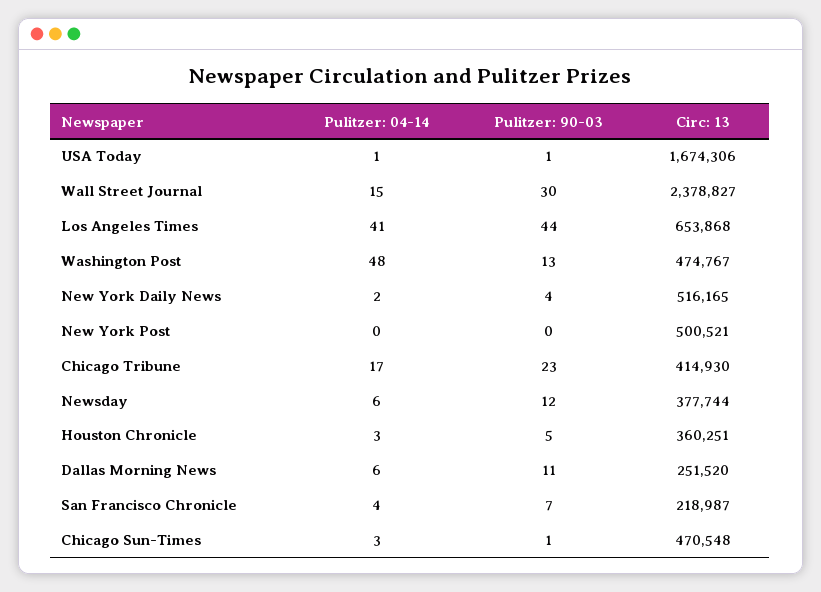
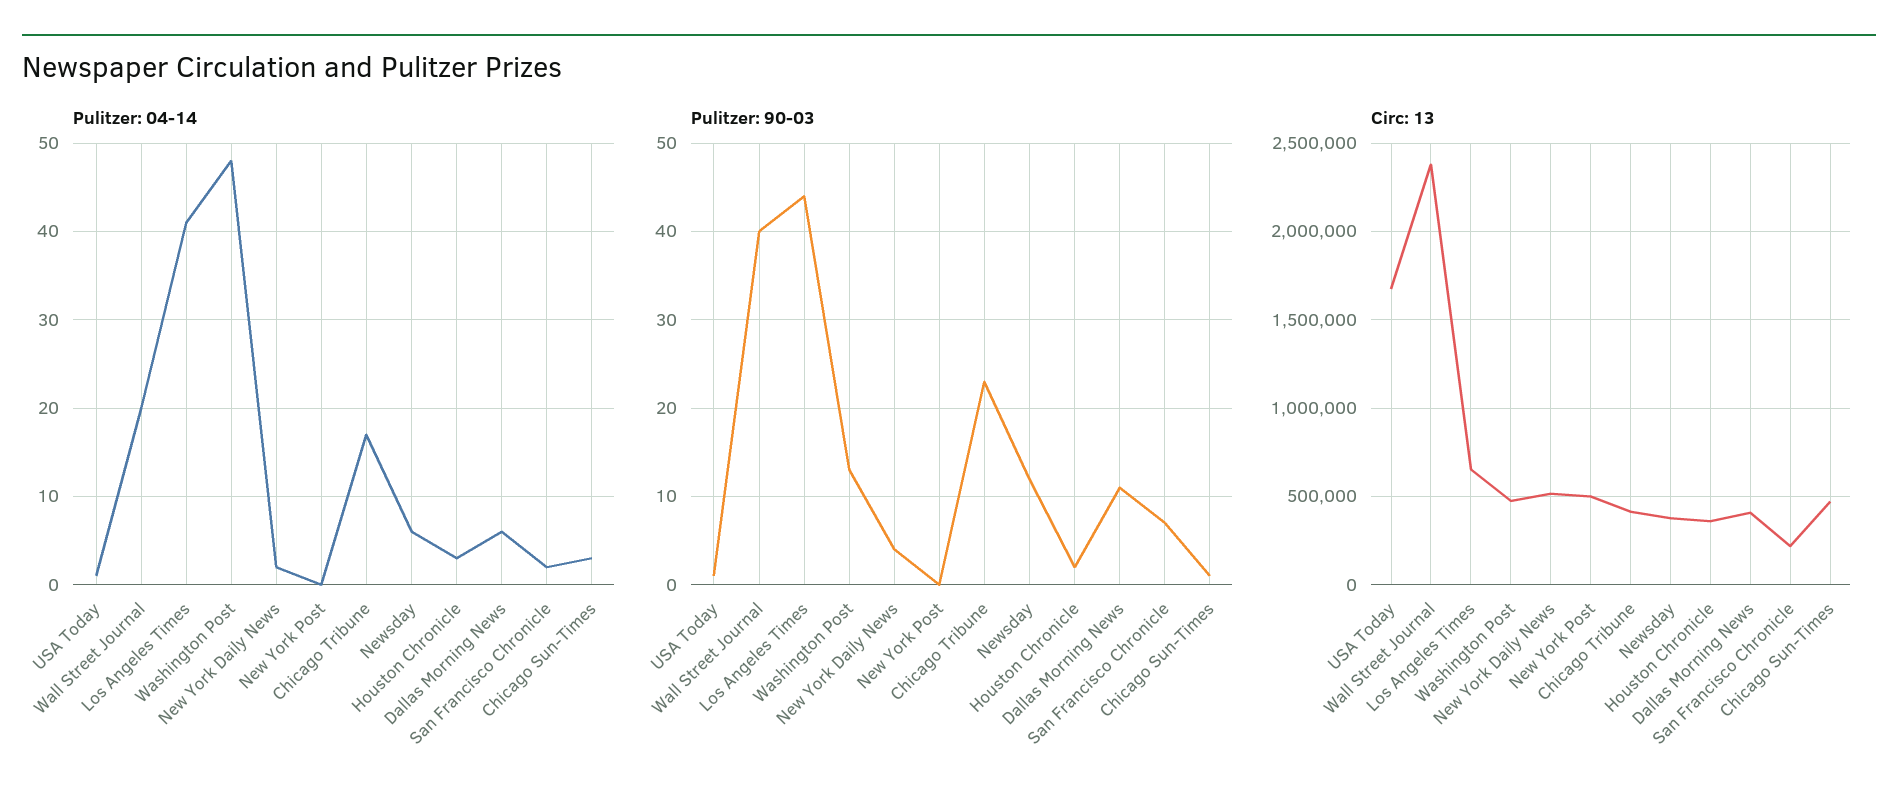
Pulitzer: 04-14, Wall Street Journal: 15 -> 20
Pulitzer: 90-03, Wall Street Journal: 30 -> 40
Pulitzer: 90-03, Houston Chronicle: 5 -> 2
Circ: 13, Dallas Morning News: 251520 -> 400000
Pulitzer: 04-14, San Francisco Chronicle: 4 -> 2

